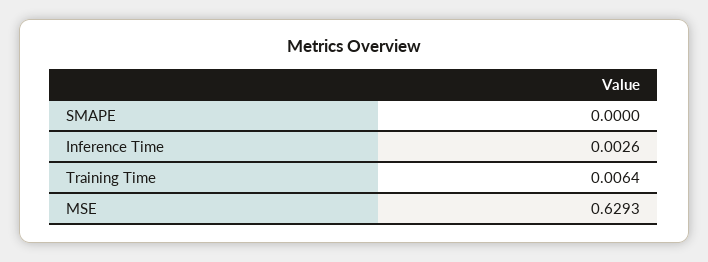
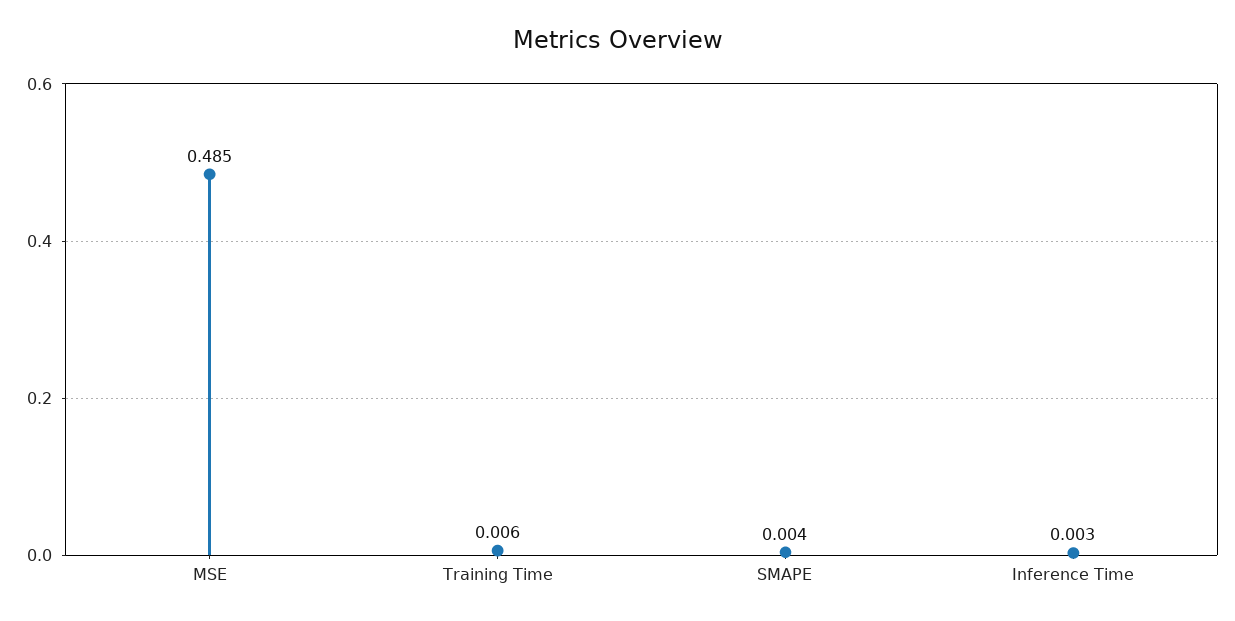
SMAPE: 0 -> 0.004
MSE: 0.6293 -> 0.485

